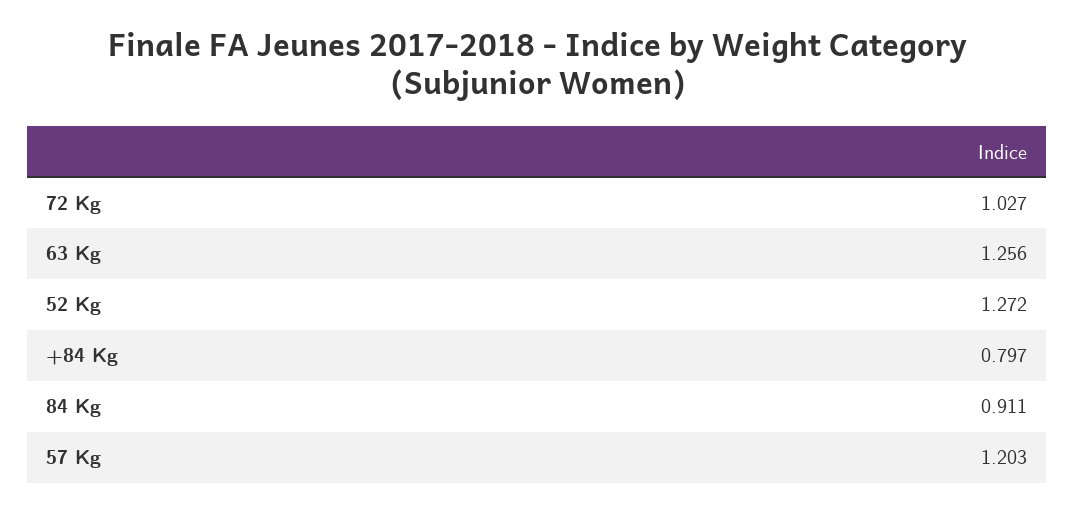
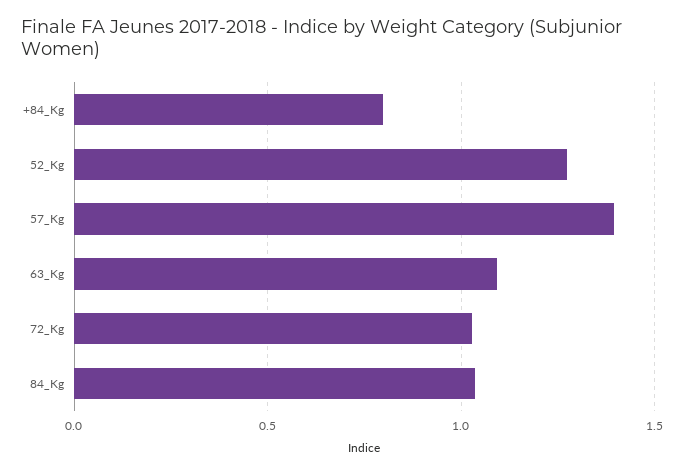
63 Kg: 1.256 -> 1.1
84 Kg: 0.911 -> 1.05
57 Kg: 1.203 -> 1.4

